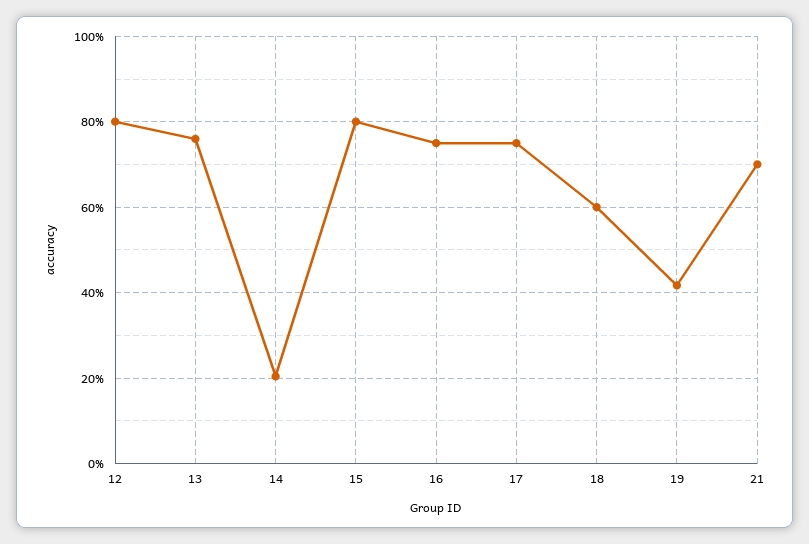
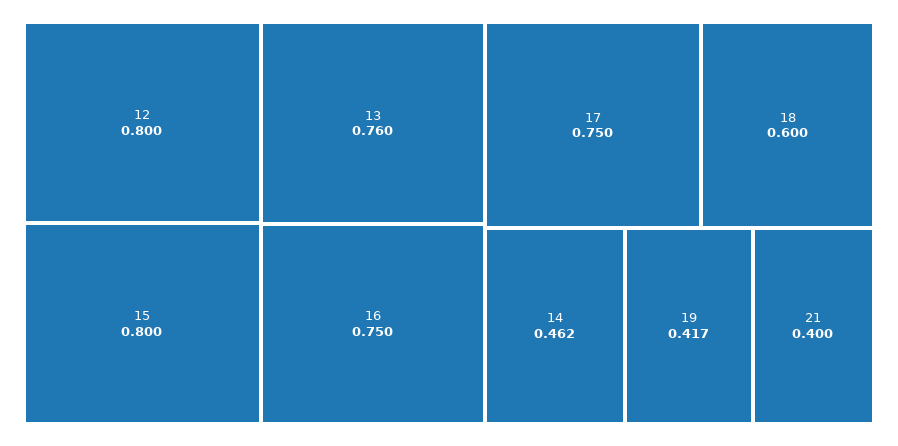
14: 0.2 -> 0.462
21: 0.7 -> 0.4

